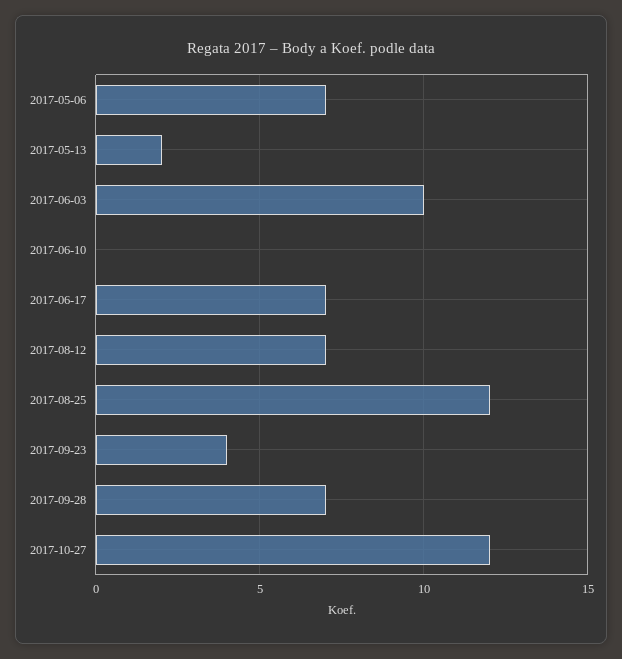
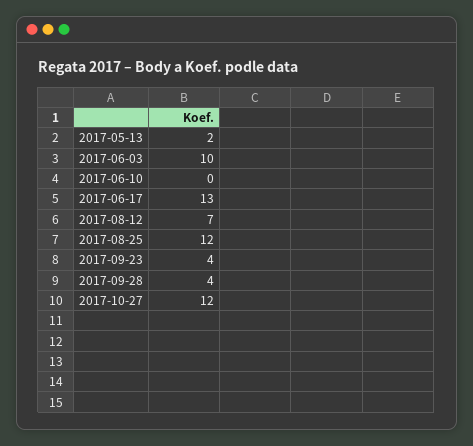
2017-05-06: 7 -> none
2017-06-17: 7 -> 13
2017-09-28: 7 -> 4

